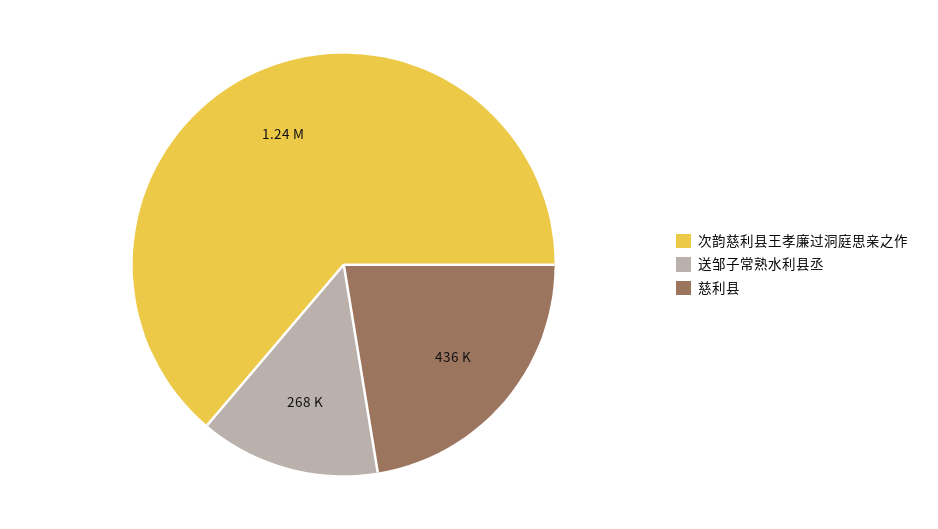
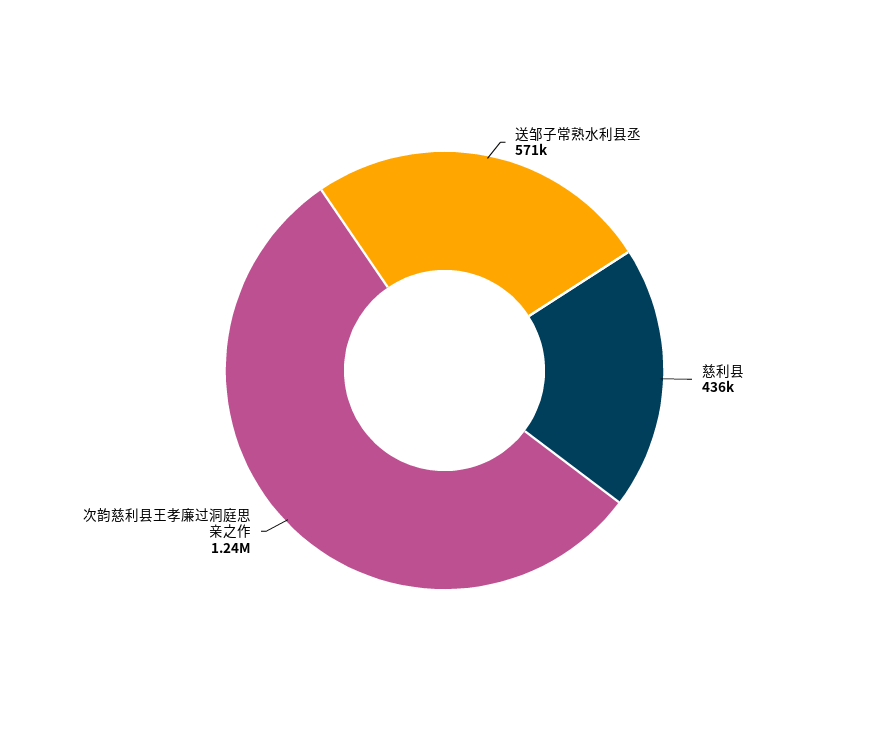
送邹子常熟水利县丞: 268000 -> 571000

